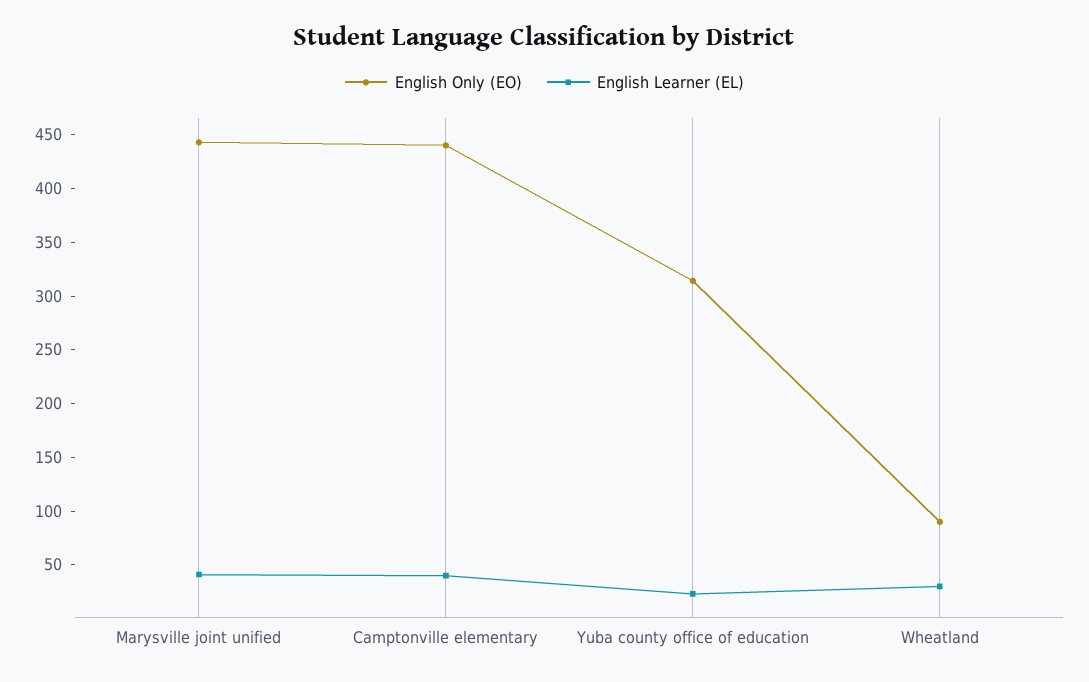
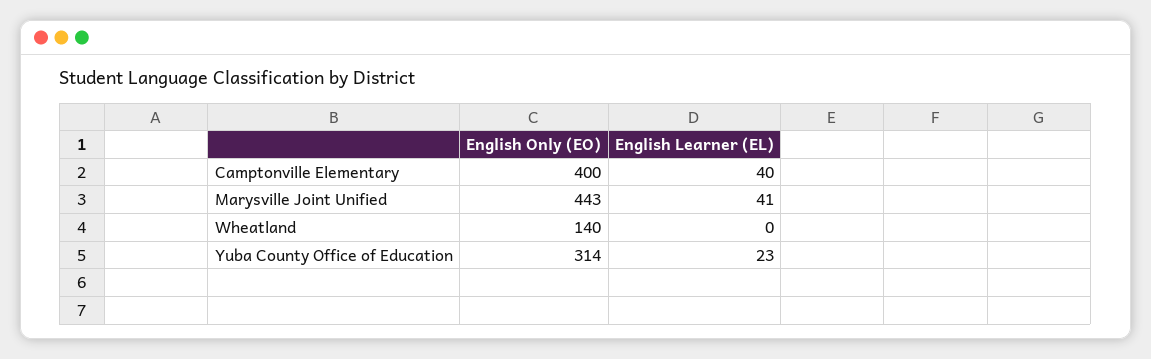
English Only (EO), Camptonville elementary: 440 -> 400
English Only (EO), Wheatland: 90 -> 140
English Learner (EL), Wheatland: 30 -> 0

